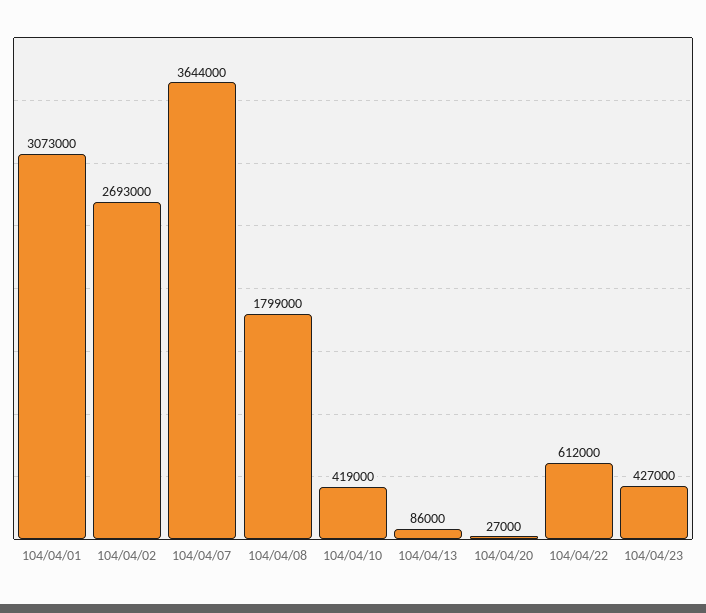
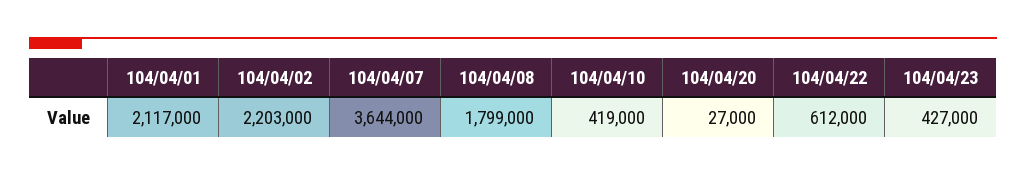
104/04/01: 3073000 -> 2117000
104/04/02: 2693000 -> 2203000
104/04/13: 86000 -> none

